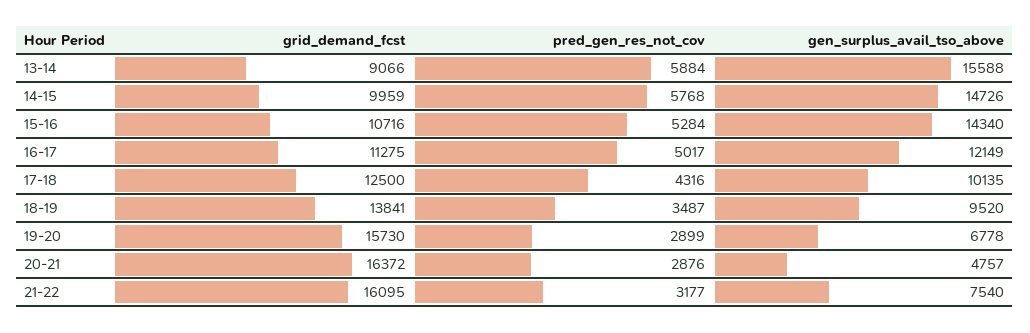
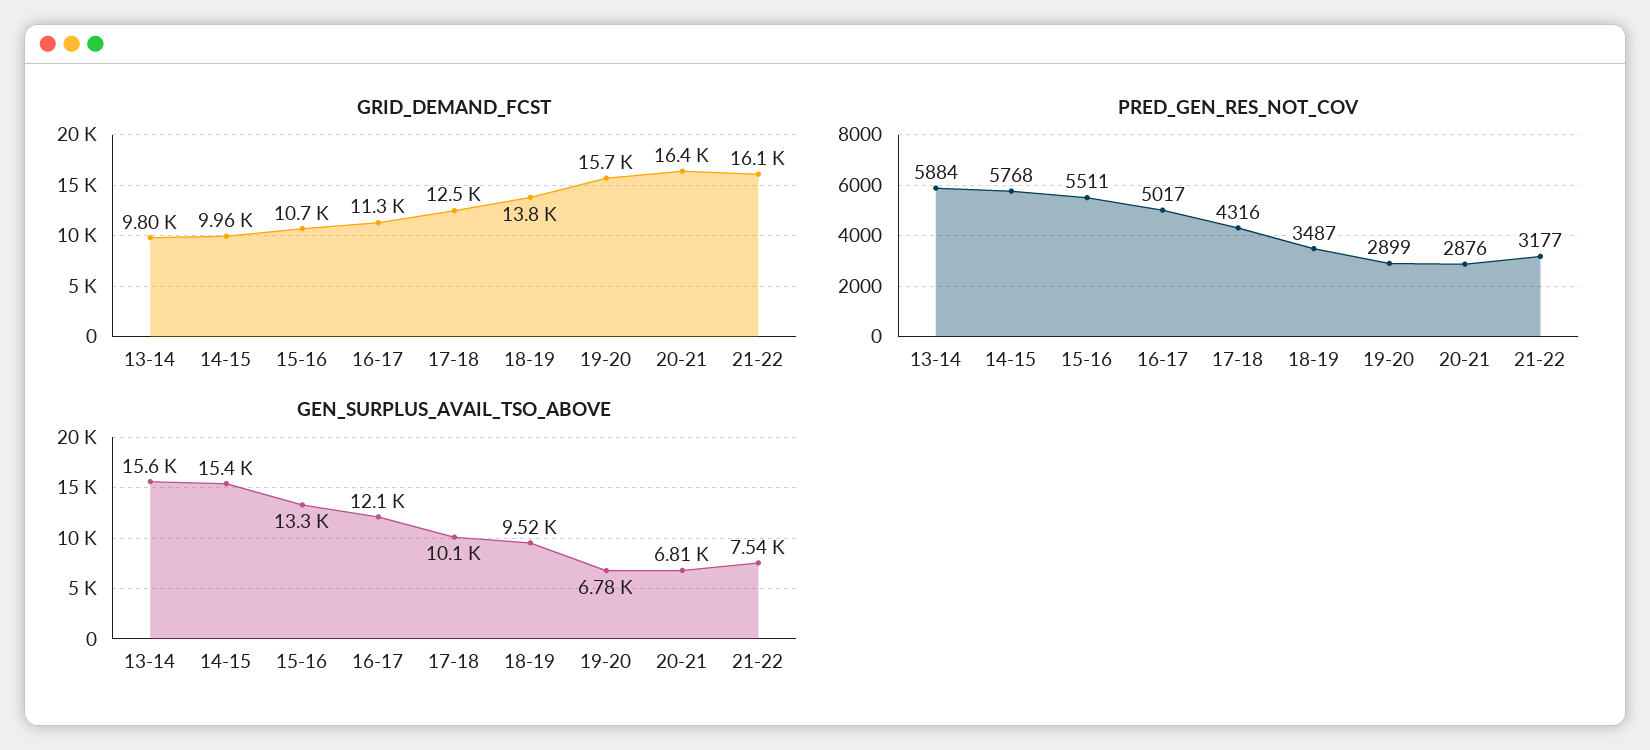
grid_demand_fcst, 13-14: 9066 -> 9800
gen_surplus_avail_tso_above, 14-15: 14726 -> 15400
pred_gen_res_not_cov, 15-16: 5284 -> 5511
gen_surplus_avail_tso_above, 15-16: 14340 -> 13300
gen_surplus_avail_tso_above, 20-21: 4757 -> 6810

